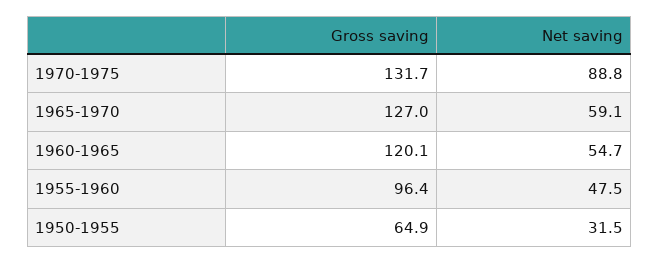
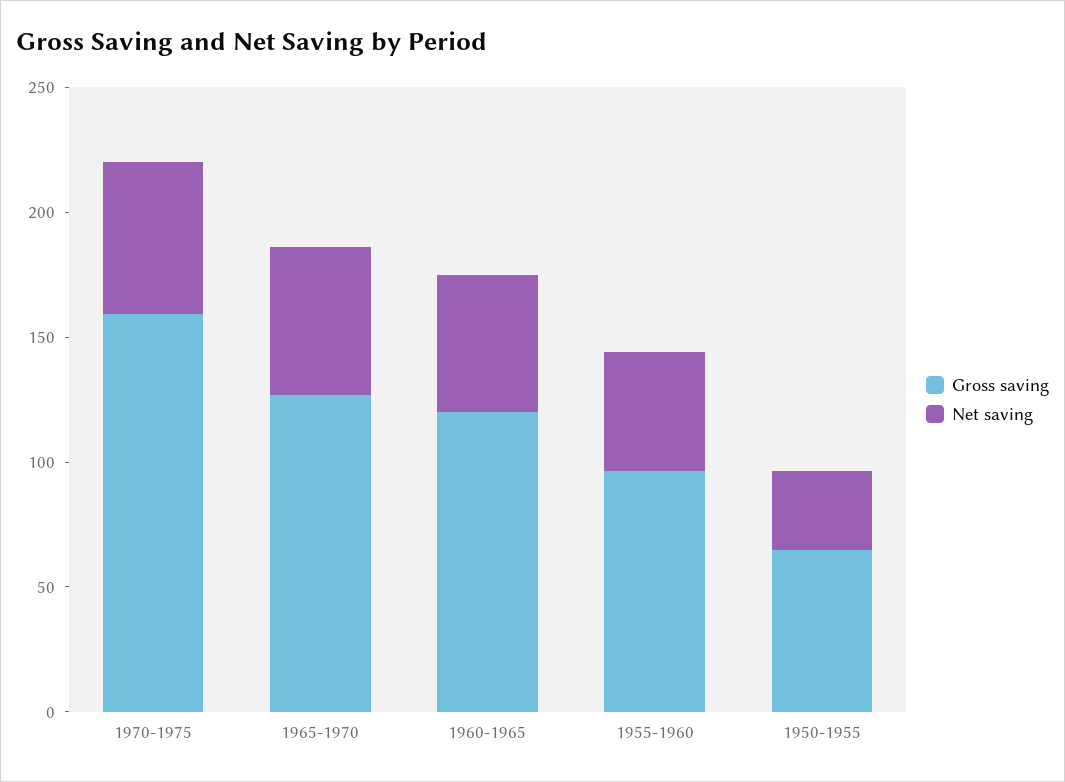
Gross saving, 1970-1975: 131.7 -> 160
Net saving, 1970-1975: 88.8 -> 60

